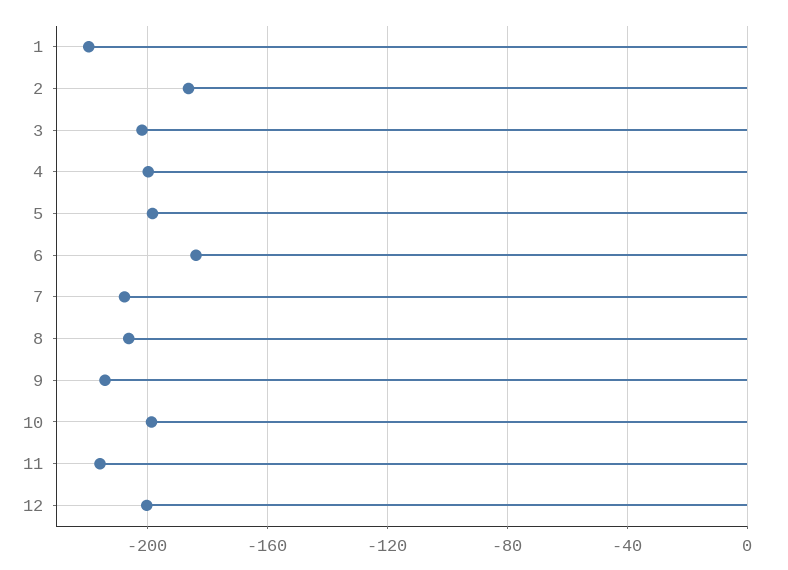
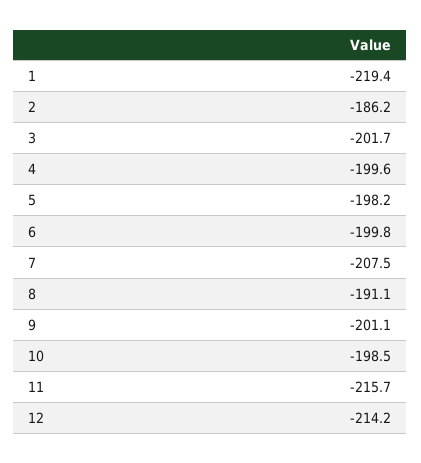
6: -185 -> -199.8
8: -205 -> -191.1
9: -215 -> -201.1
12: -200 -> -214.2

